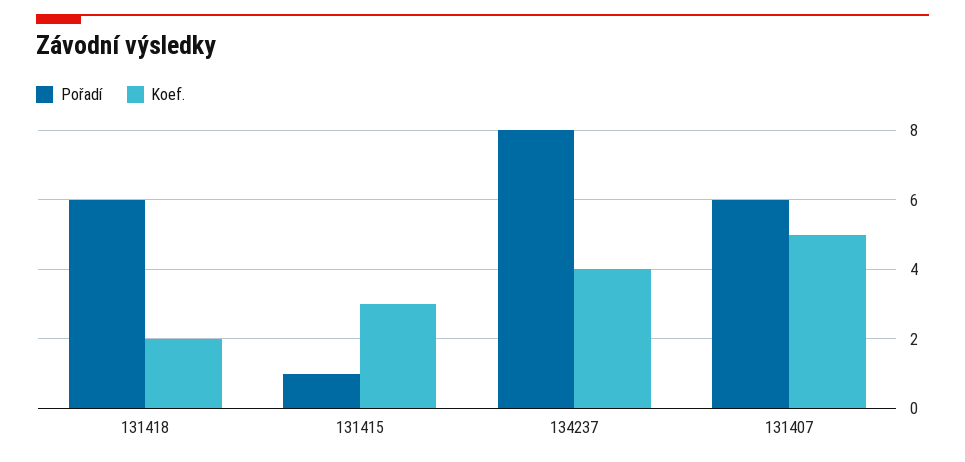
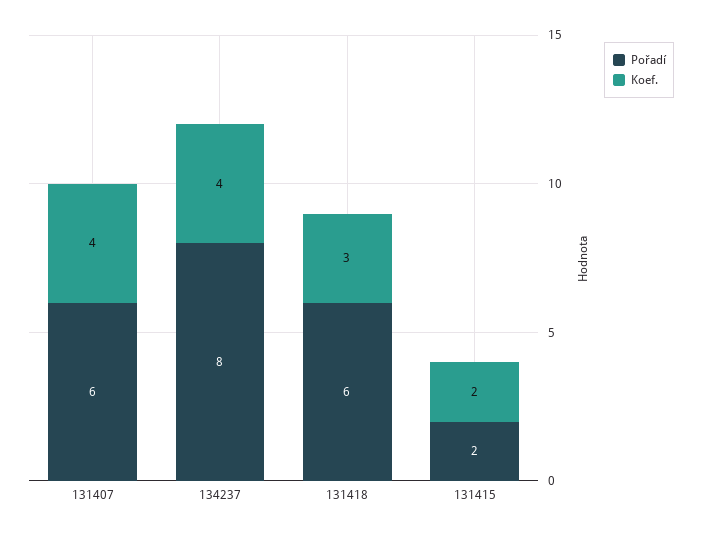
Koef., 131418: 2 -> 3
Pořadí, 131415: 1 -> 2
Koef., 131415: 3 -> 2
Koef., 131407: 5 -> 4

